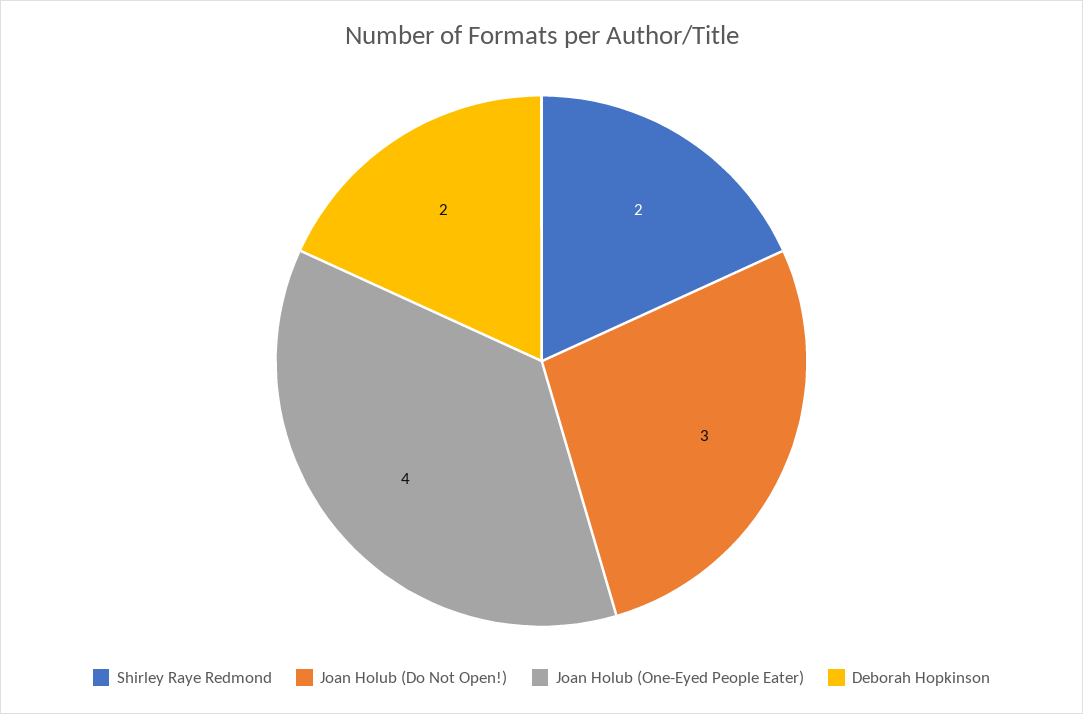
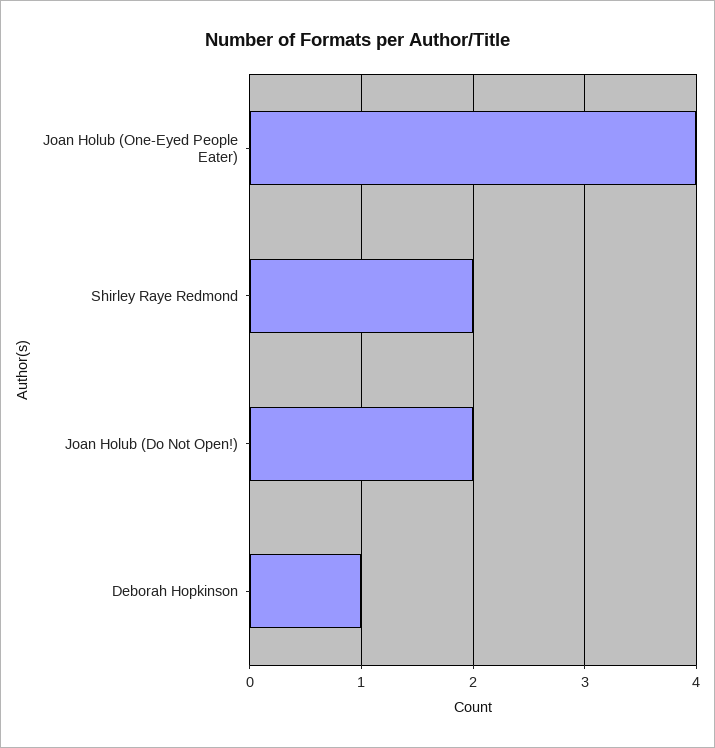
Joan Holub (Do Not Open!): 3 -> 2
Deborah Hopkinson: 2 -> 1

